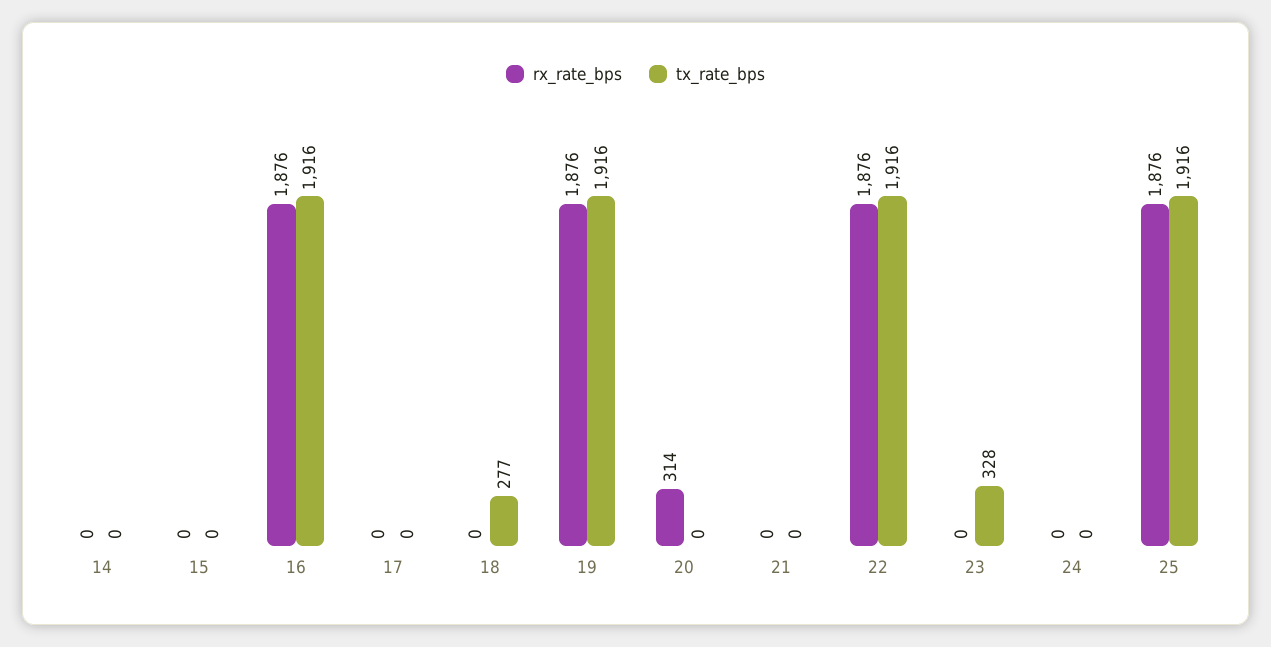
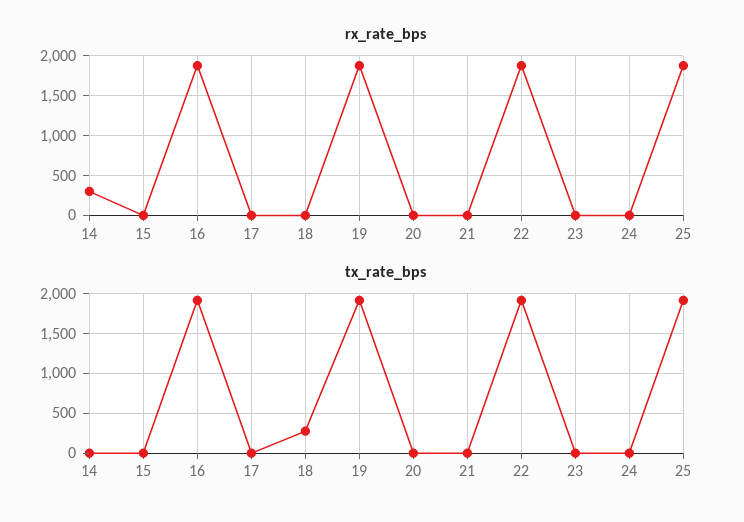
rx_rate_bps, 14: 0 -> 300
rx_rate_bps, 20: 314 -> 0
tx_rate_bps, 23: 328 -> 0

